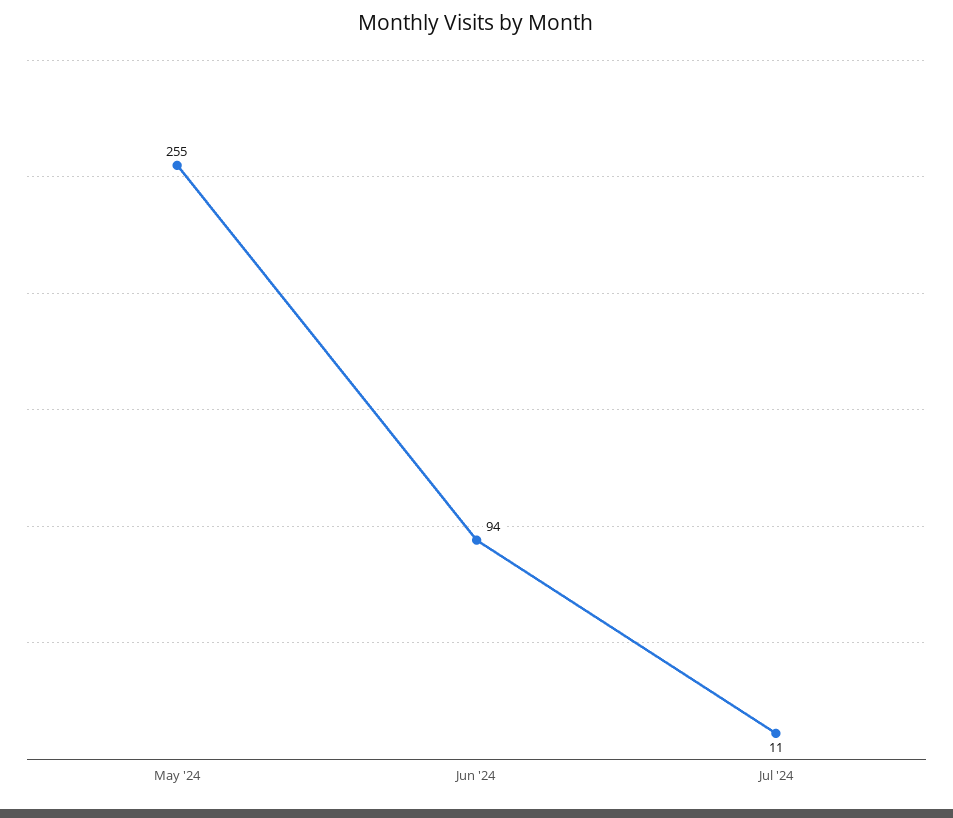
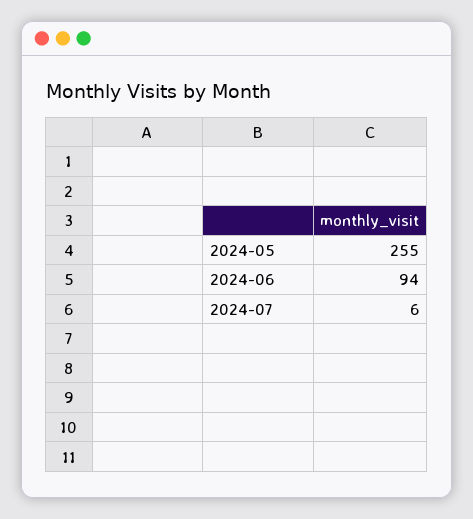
Jul '24: 11 -> 6

